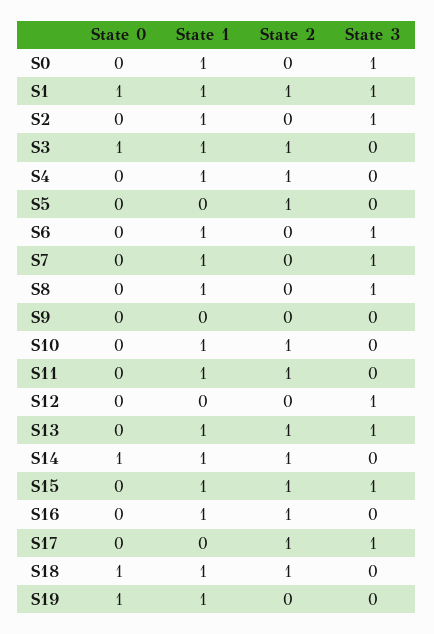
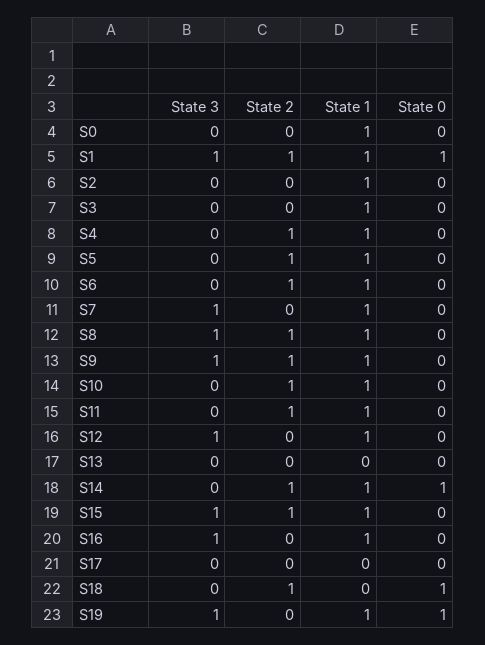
State 3, S0: 1 -> 0
State 3, S2: 1 -> 0
State 0, S3: 1 -> 0
State 2, S3: 1 -> 0
State 1, S5: 0 -> 1
State 2, S6: 0 -> 1
State 3, S6: 1 -> 0
State 2, S8: 0 -> 1
State 1, S9: 0 -> 1
State 2, S9: 0 -> 1
State 3, S9: 0 -> 1
State 1, S12: 0 -> 1
State 1, S13: 1 -> 0
State 2, S13: 1 -> 0
State 3, S13: 1 -> 0
State 2, S16: 1 -> 0
State 3, S16: 0 -> 1
State 2, S17: 1 -> 0
State 3, S17: 1 -> 0
State 1, S18: 1 -> 0
State 3, S19: 0 -> 1

